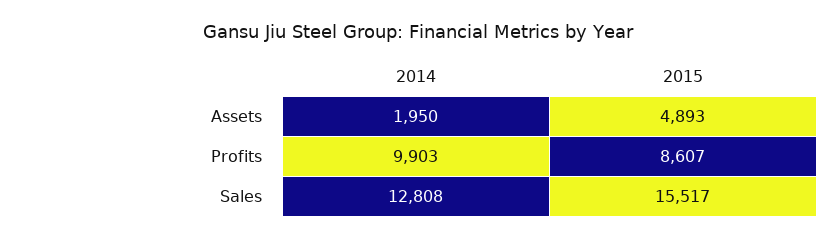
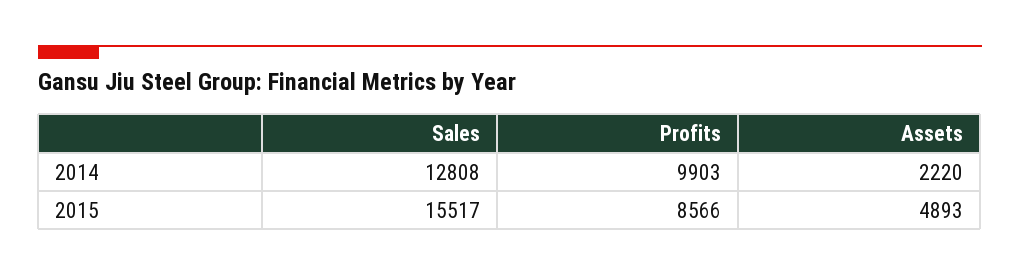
2014, Assets: 1950 -> 2220
2015, Profits: 8607 -> 8566

